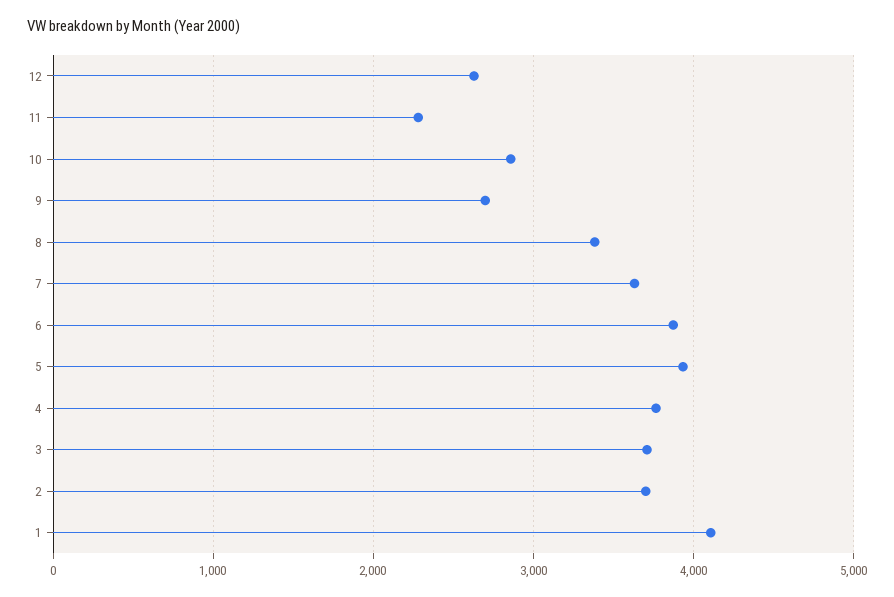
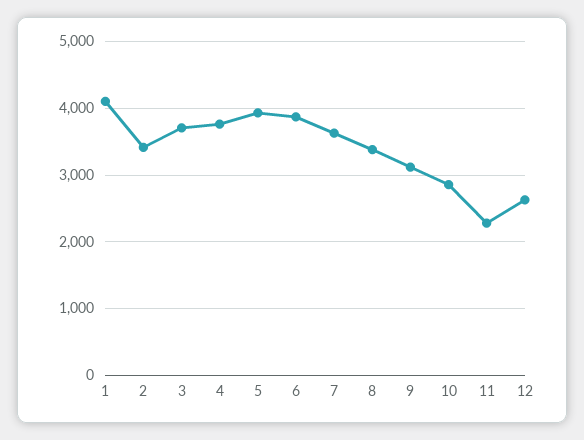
9: 2700 -> 3100
2: 3700 -> 3400

